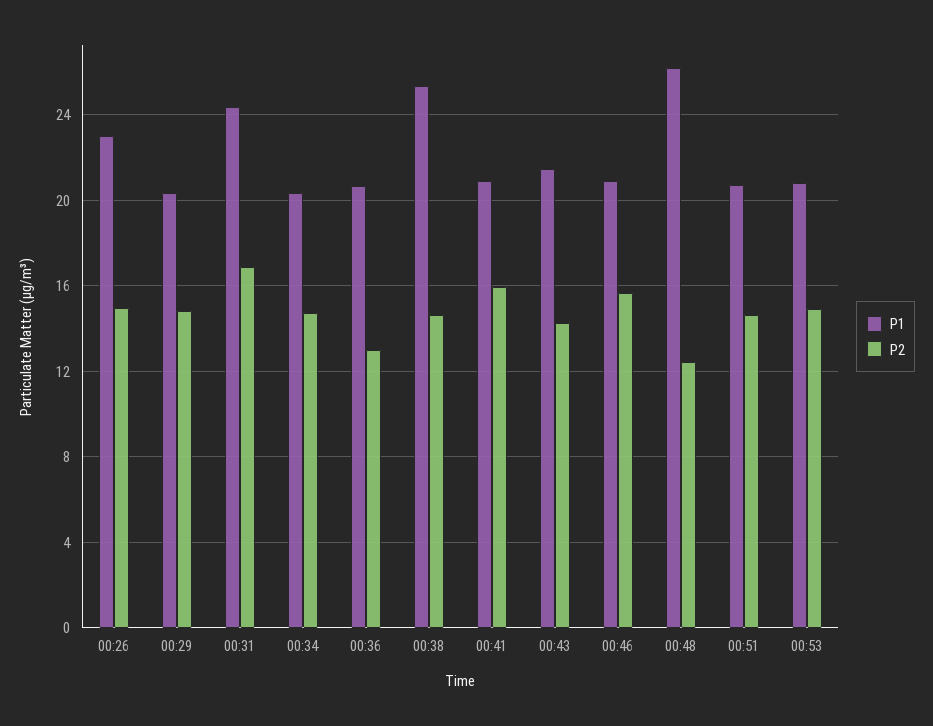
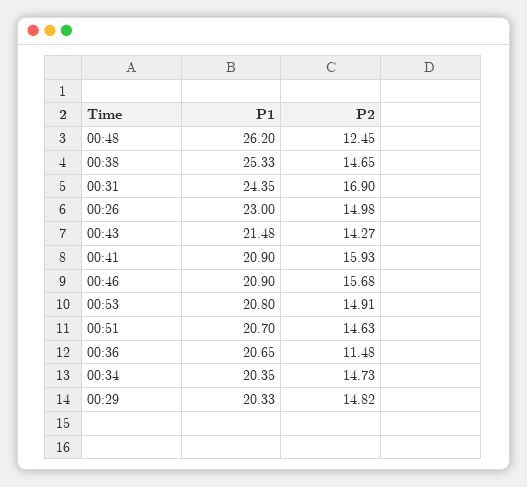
P2, 00:36: 13 -> 11.48

